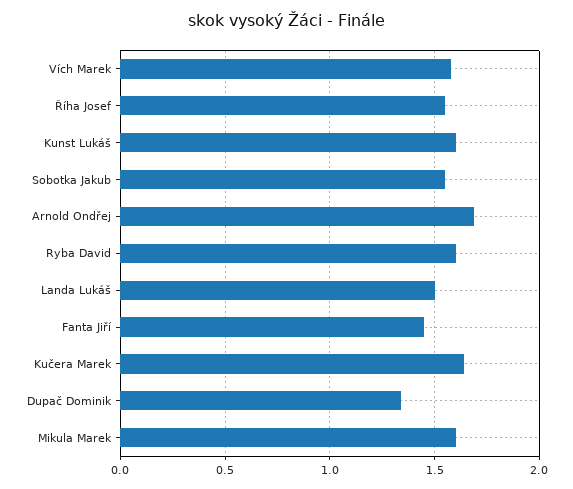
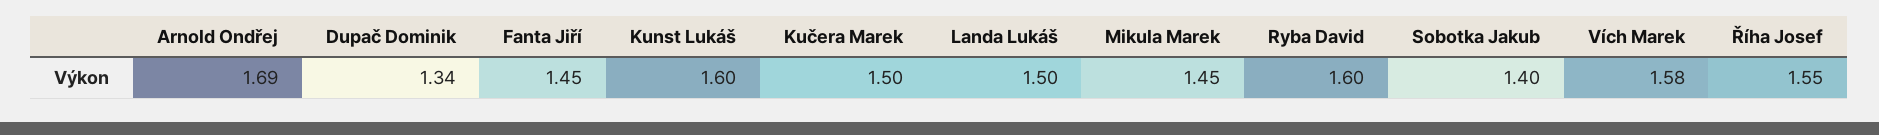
Sobotka Jakub: 1.55 -> 1.4
Kučera Marek: 1.65 -> 1.5
Mikula Marek: 1.6 -> 1.45

